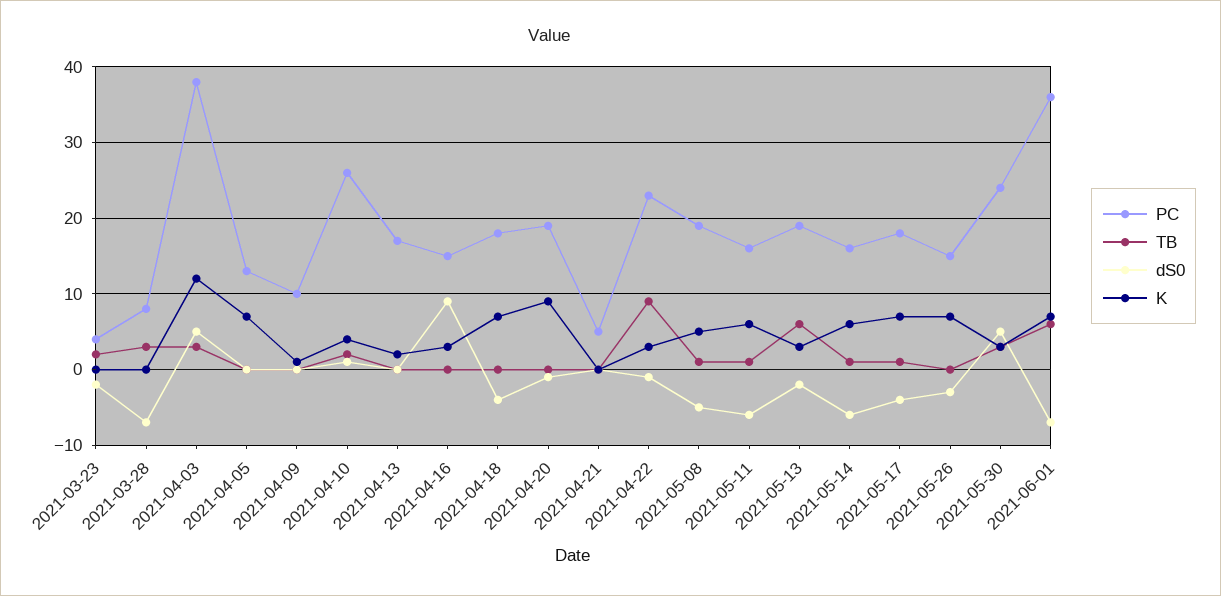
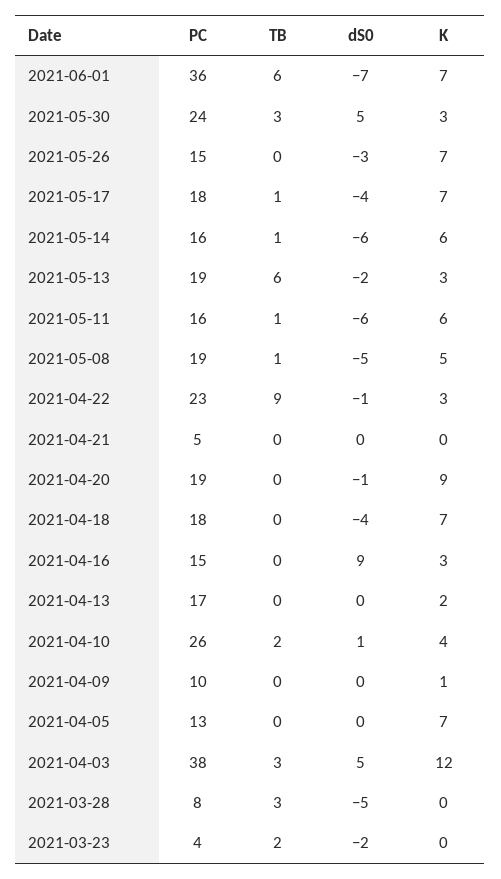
dS0, 2021-03-28: -7 -> -5

